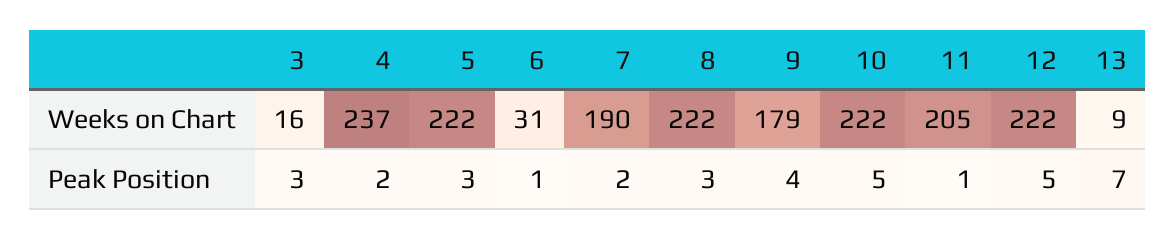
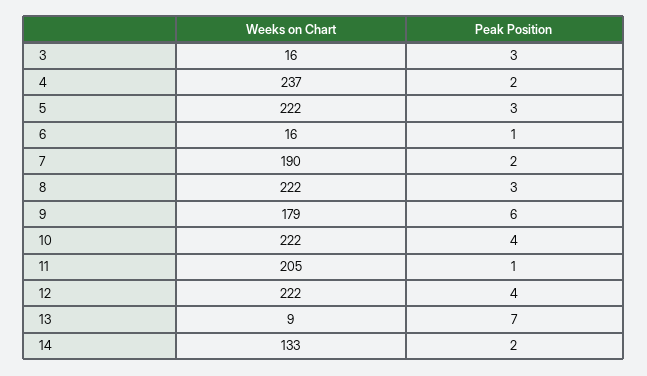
6, Weeks on Chart: 31 -> 16
9, Peak Position: 4 -> 6
10, Peak Position: 5 -> 4
12, Peak Position: 5 -> 4
14, Weeks on Chart: none -> 133
14, Peak Position: none -> 2

